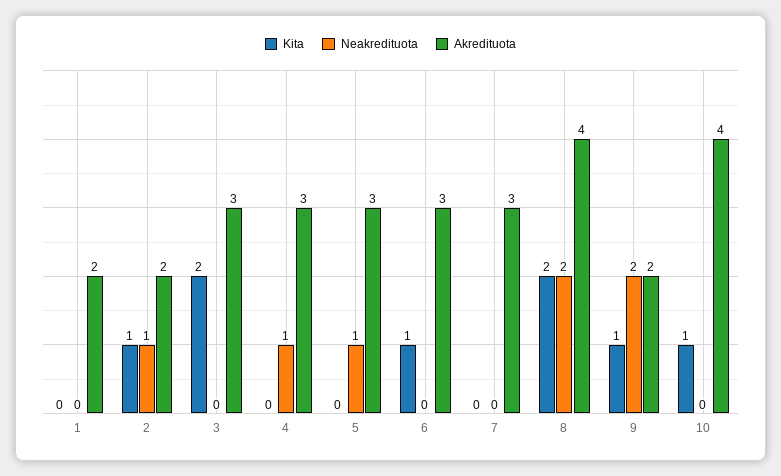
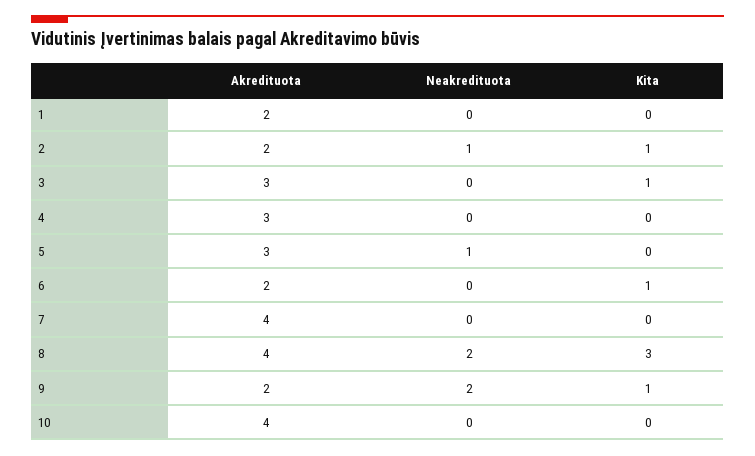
Kita, 3: 2 -> 1
Neakredituota, 4: 1 -> 0
Akredituota, 6: 3 -> 2
Akredituota, 7: 3 -> 4
Kita, 8: 2 -> 3
Kita, 10: 1 -> 0

